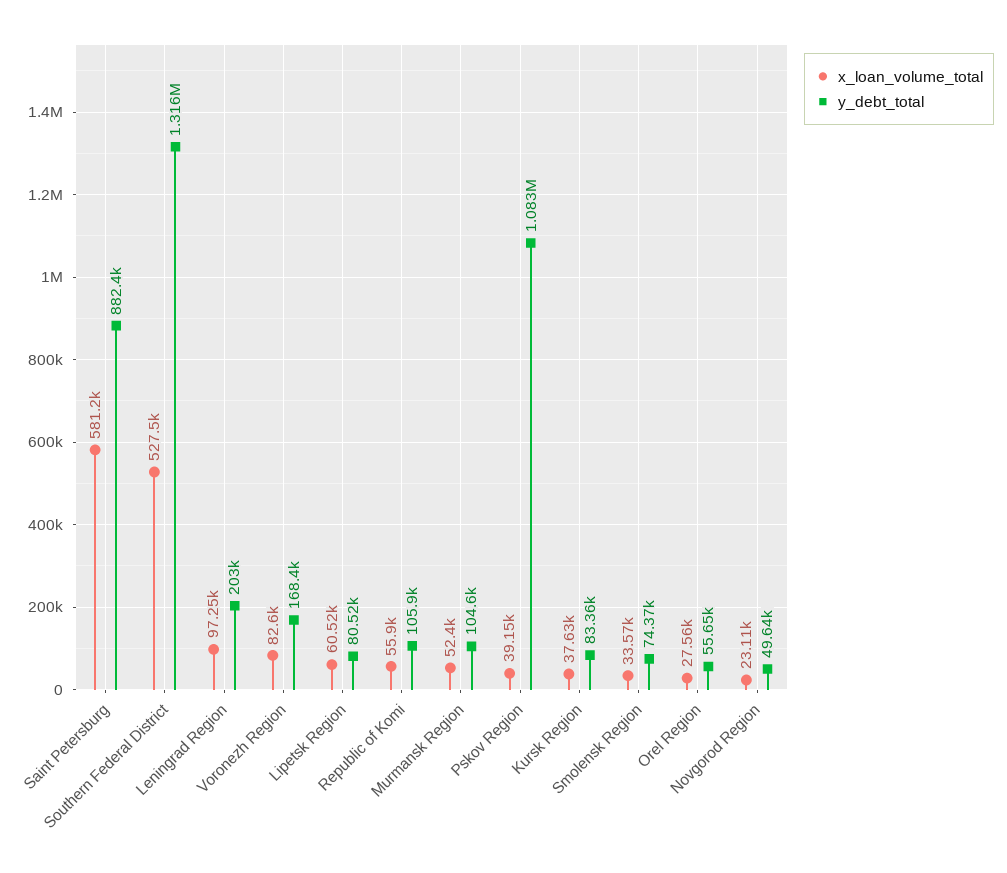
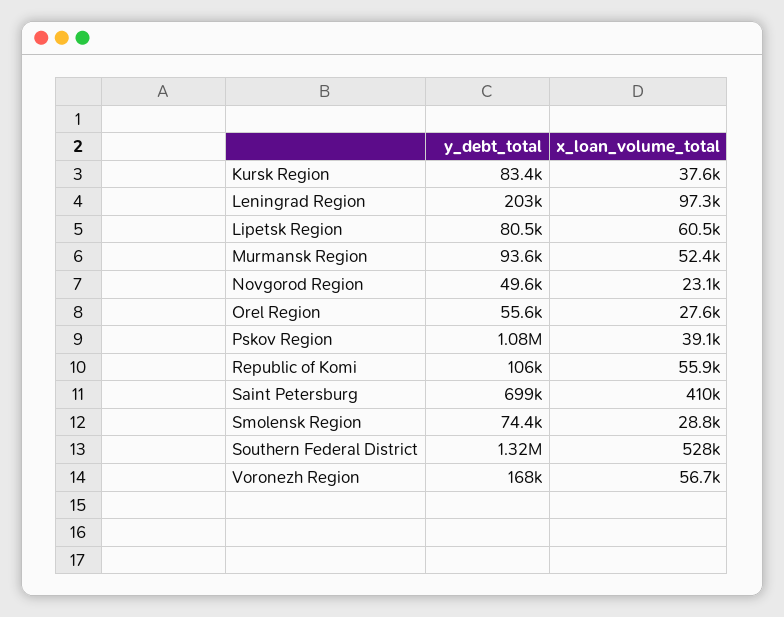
x_loan_volume_total, Saint Petersburg: 581200 -> 410000
y_debt_total, Saint Petersburg: 882400 -> 699000
x_loan_volume_total, Voronezh Region: 82600 -> 56700
y_debt_total, Murmansk Region: 104600 -> 93600
x_loan_volume_total, Smolensk Region: 33570 -> 28800

